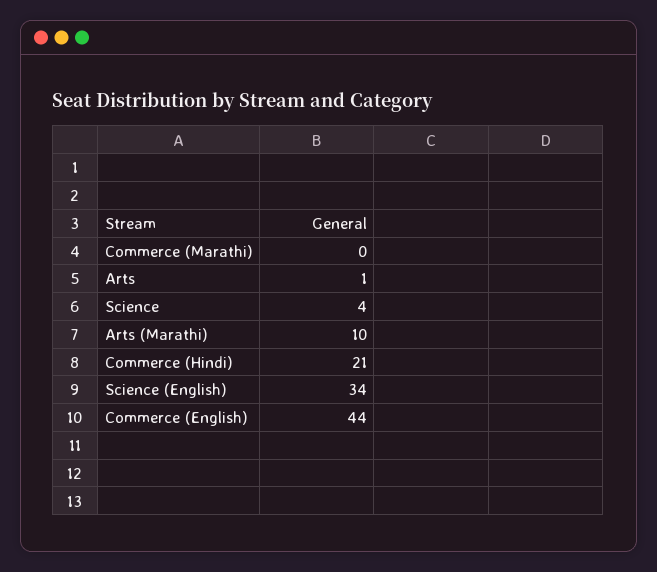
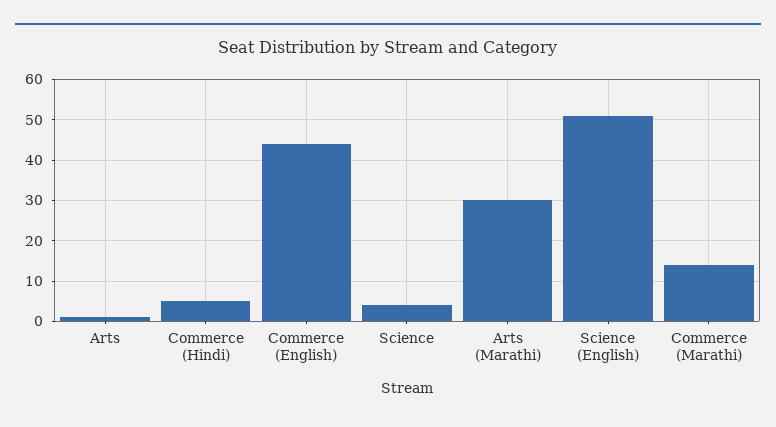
Commerce (Marathi): 0 -> 15
Arts (Marathi): 10 -> 30
Commerce (Hindi): 21 -> 5
Science (English): 34 -> 50

